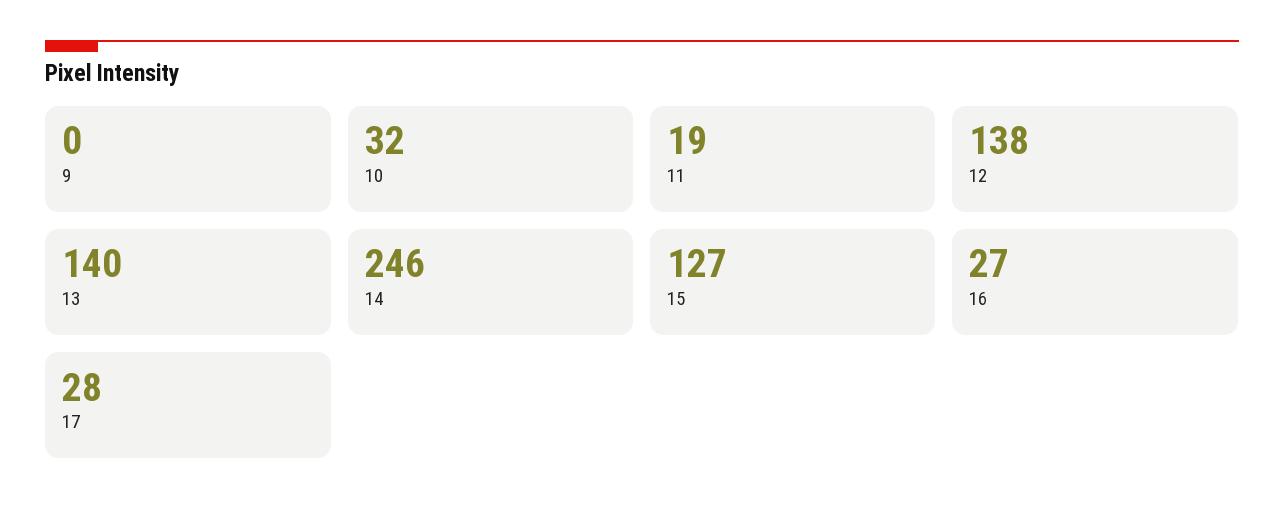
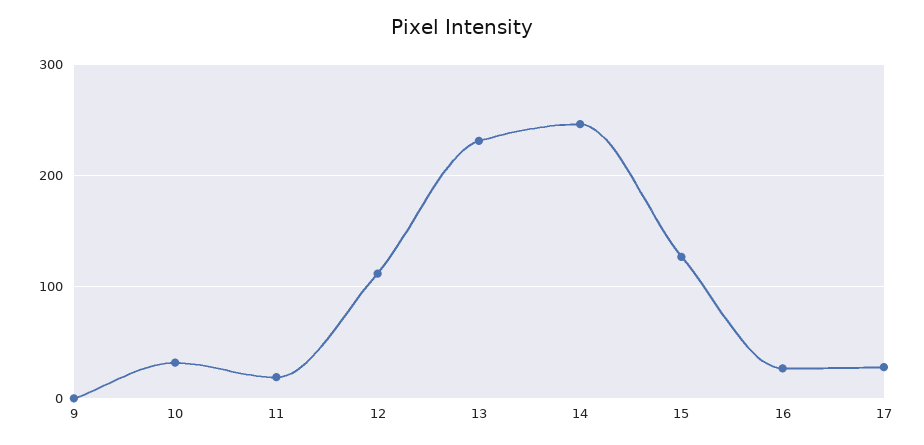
12: 138 -> 110
13: 140 -> 230

